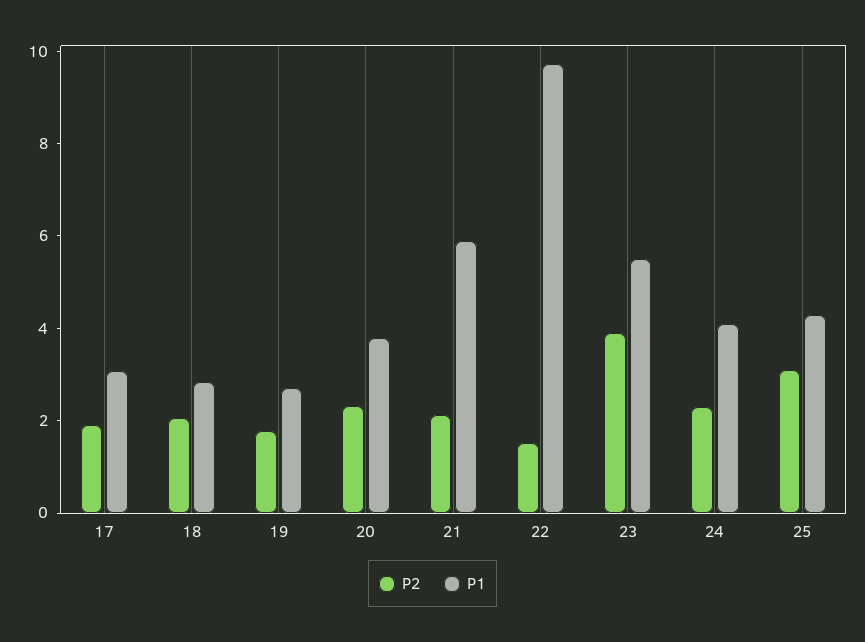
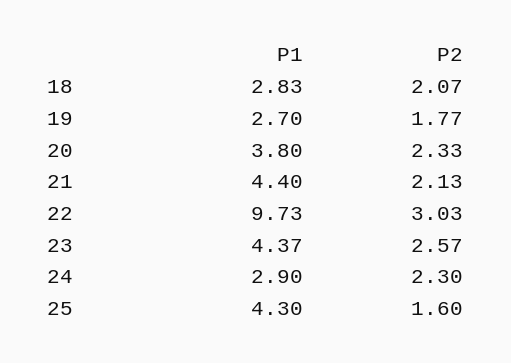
P2, 17: 2 -> none
P1, 17: 3 -> none
P1, 21: 6 -> 4.4
P2, 22: 1.5 -> 3.03
P2, 23: 4 -> 2.57
P1, 23: 5.5 -> 4.37
P1, 24: 4 -> 2.9
P2, 25: 3 -> 1.6

